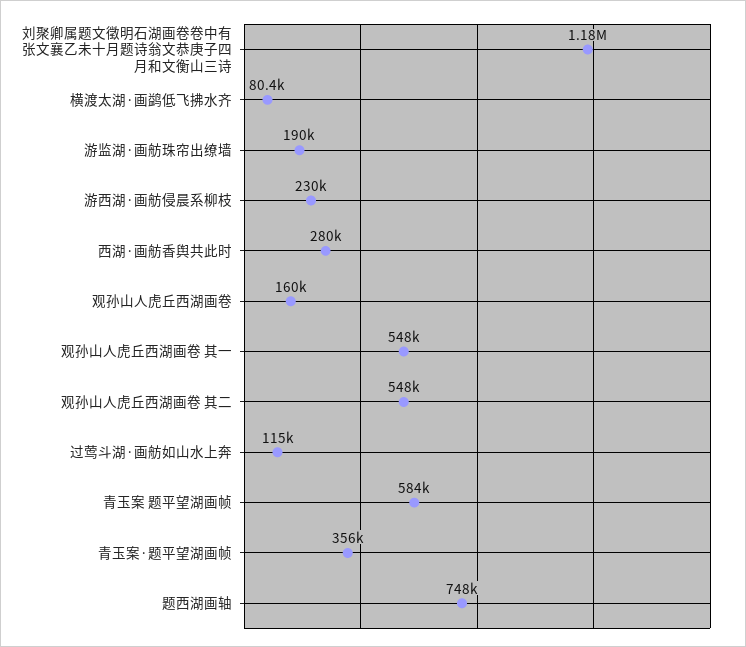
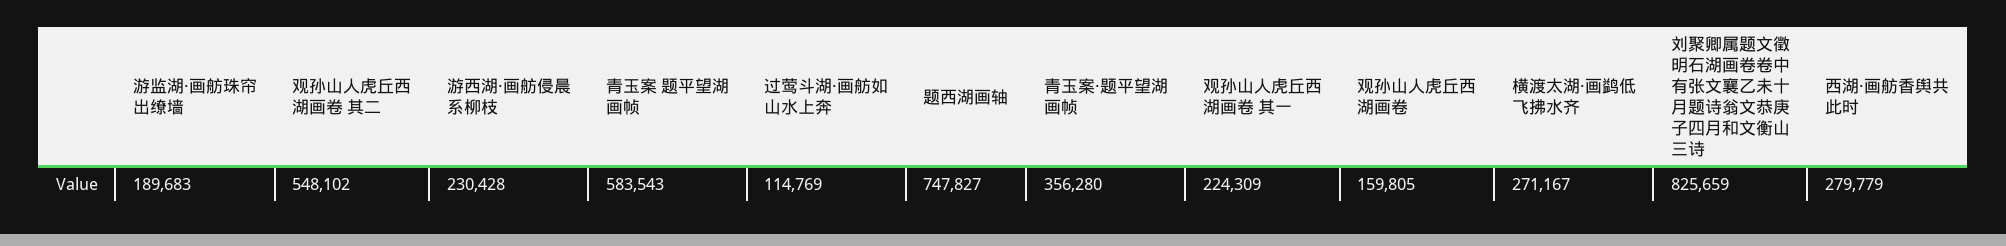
刘聚卿属题文徵明石湖画卷卷中有张文襄乙未十月题诗翁文恭庚子四月和文衡山三诗: 1180000 -> 825659
横渡太湖·画鹢低飞拂水齐: 80400 -> 271167
观孙山人虎丘西湖画卷 其一: 548000 -> 224309

